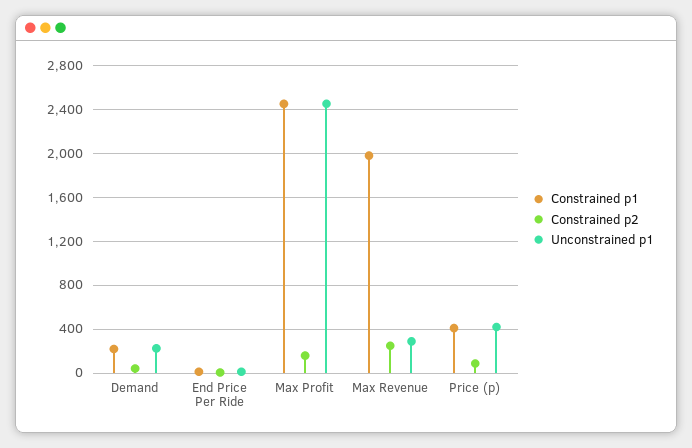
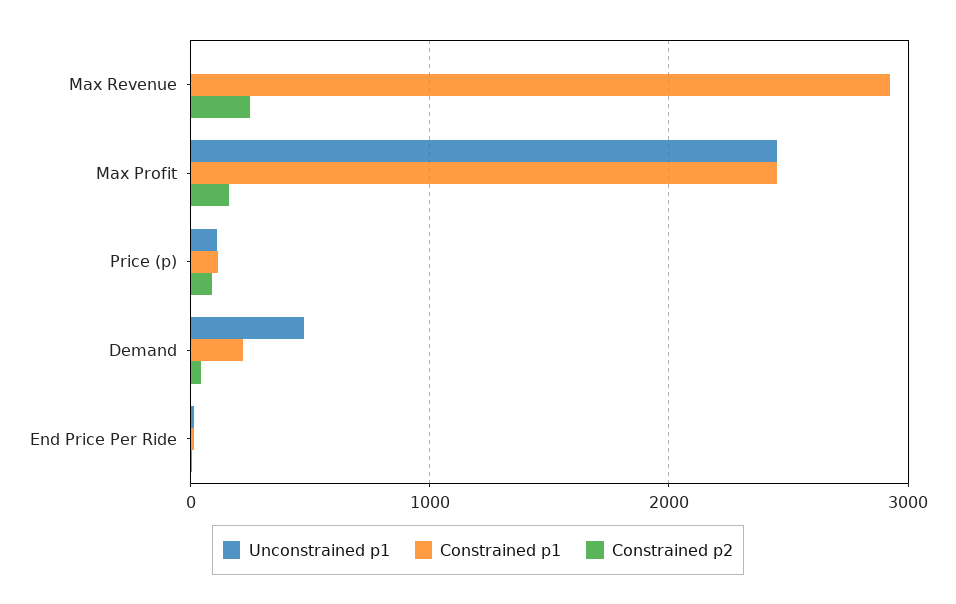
Unconstrained p1, Demand: 200 -> 500
Constrained p1, Max Revenue: 2000 -> 2900
Unconstrained p1, Max Revenue: 300 -> 0
Constrained p1, Price (p): 400 -> 100
Unconstrained p1, Price (p): 400 -> 100

